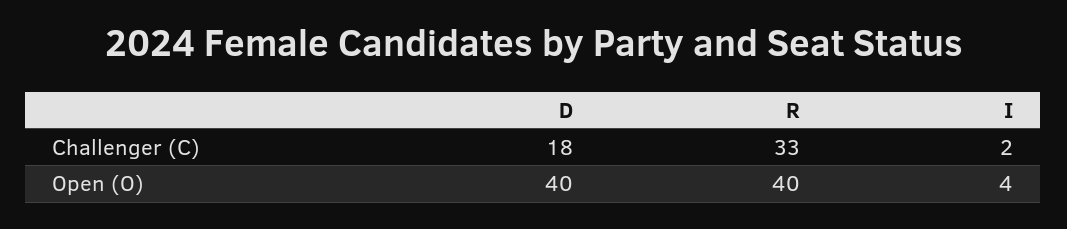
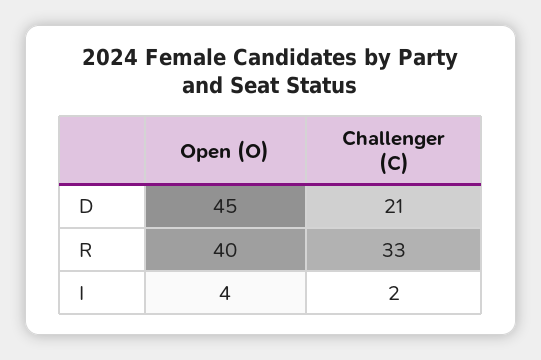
D, Challenger (C): 18 -> 21
D, Open (O): 40 -> 45

